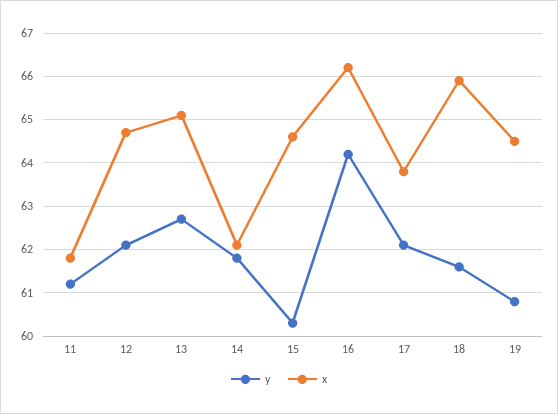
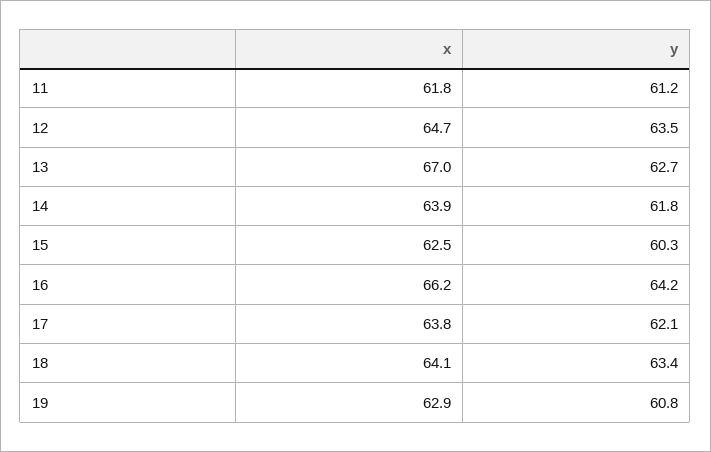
y, 12: 62 -> 63.5
x, 13: 65 -> 67
x, 14: 62 -> 63.9
x, 15: 64.5 -> 62.5
y, 18: 61.5 -> 63.4
x, 18: 66 -> 64.1
x, 19: 64.5 -> 62.9

